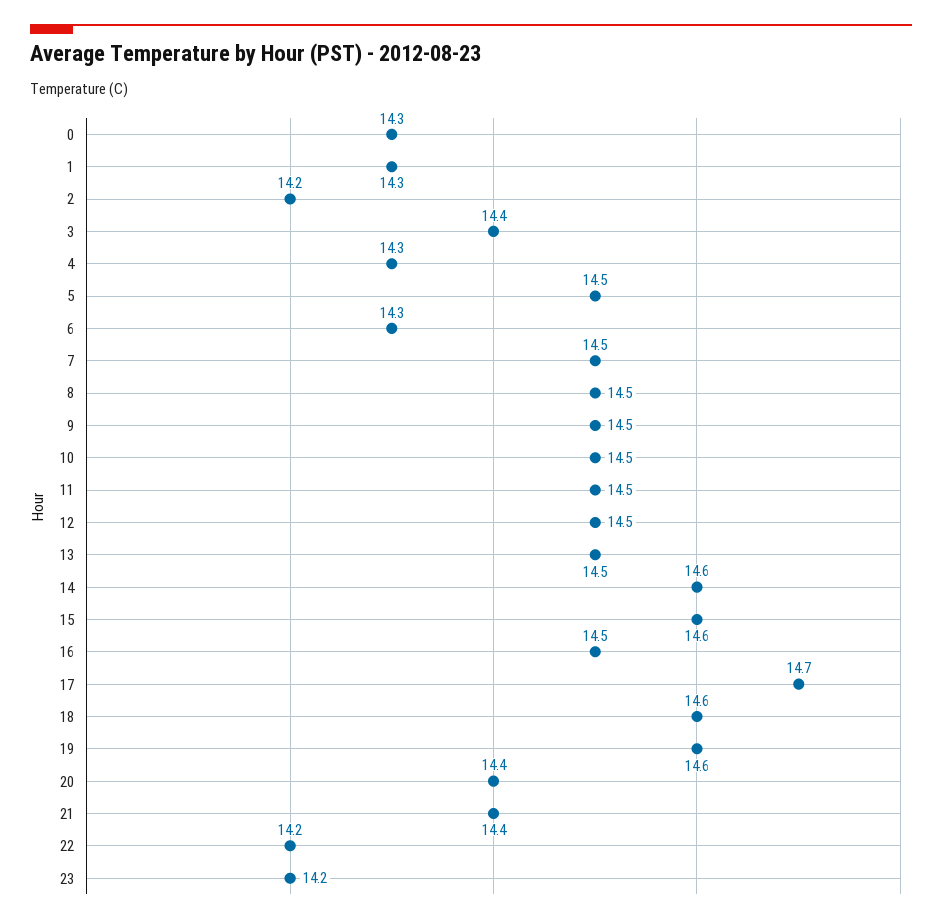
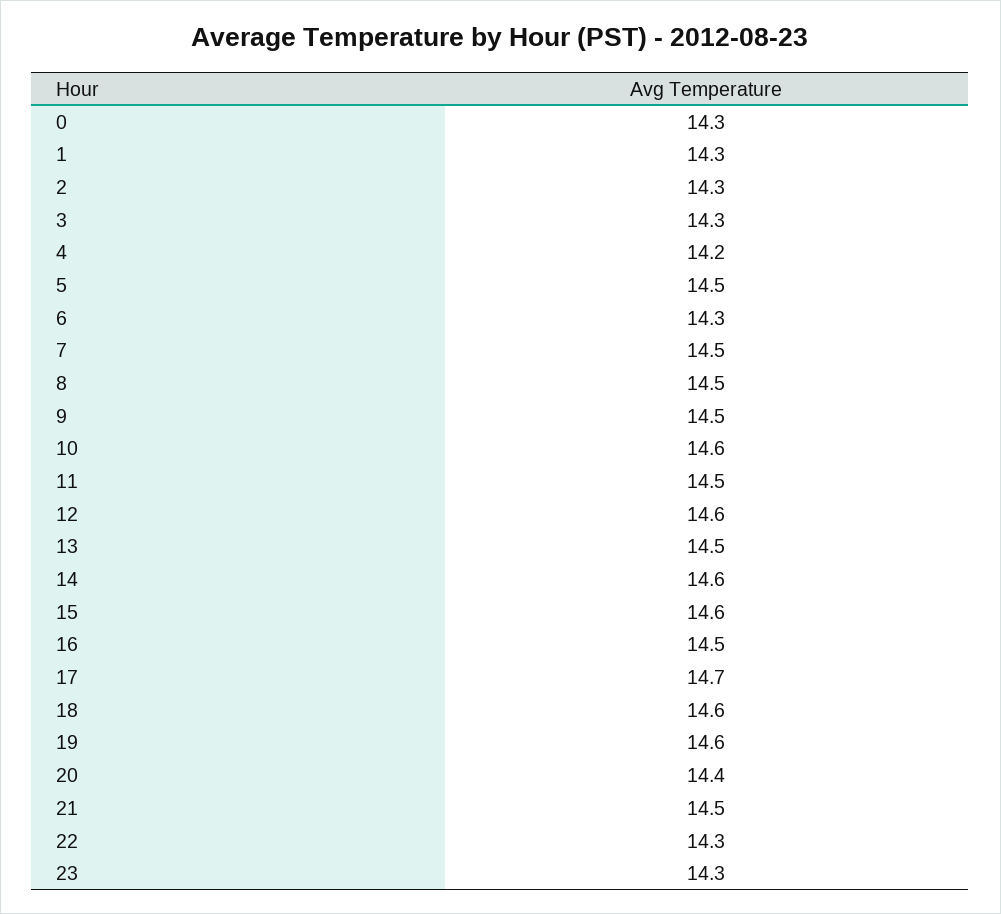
2: 14.2 -> 14.3
3: 14.4 -> 14.3
4: 14.3 -> 14.2
10: 14.5 -> 14.6
12: 14.5 -> 14.6
21: 14.4 -> 14.5
22: 14.2 -> 14.3
23: 14.2 -> 14.3

